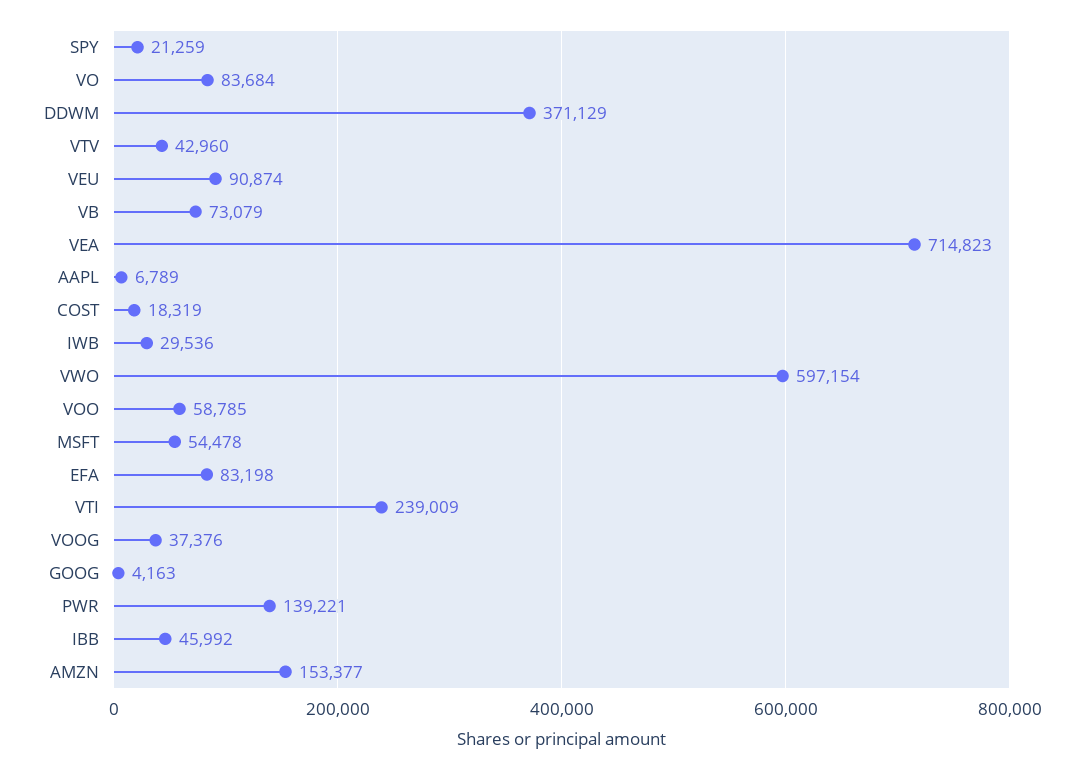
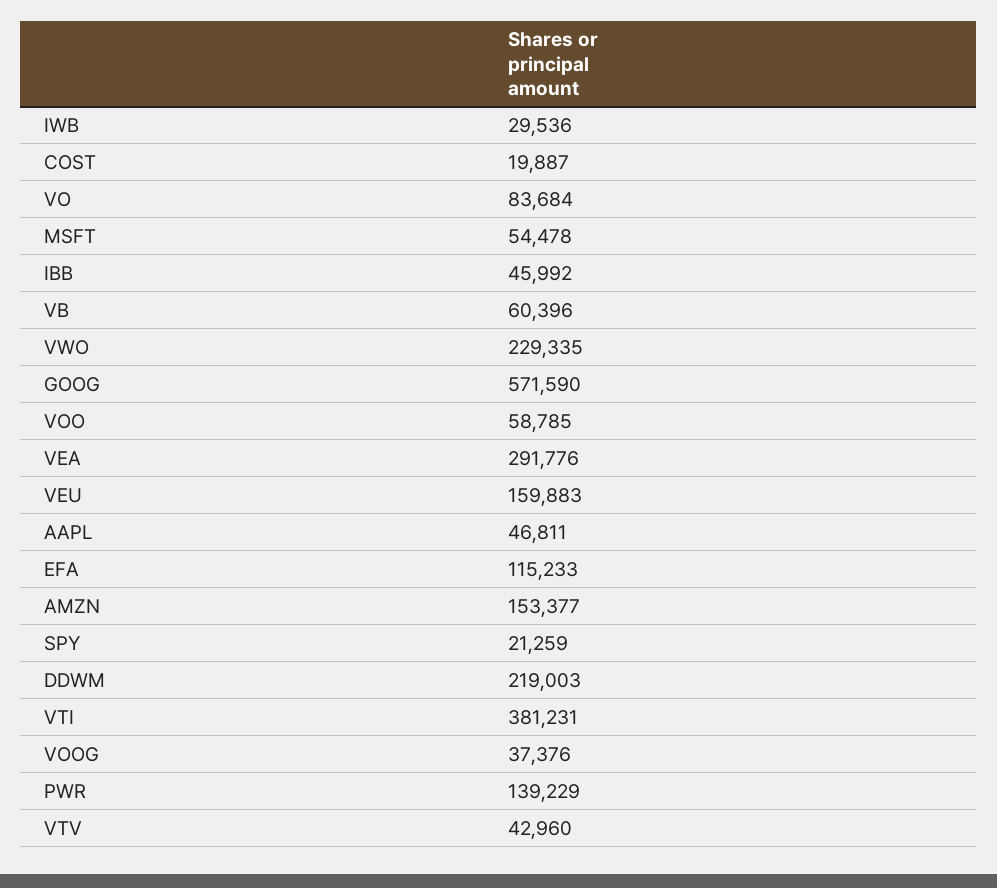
DDWM: 371129 -> 219003
VEU: 90874 -> 159883
VB: 73079 -> 60396
VEA: 714823 -> 291776
AAPL: 6789 -> 46811
COST: 18319 -> 19887
VWO: 597154 -> 229335
EFA: 83198 -> 115233
VTI: 239009 -> 381231
GOOG: 4163 -> 571590
PWR: 139221 -> 139229

